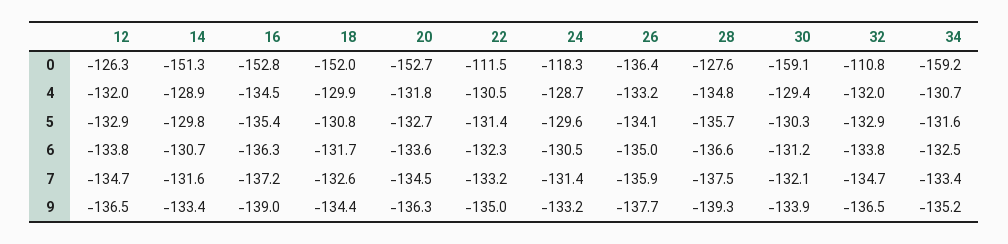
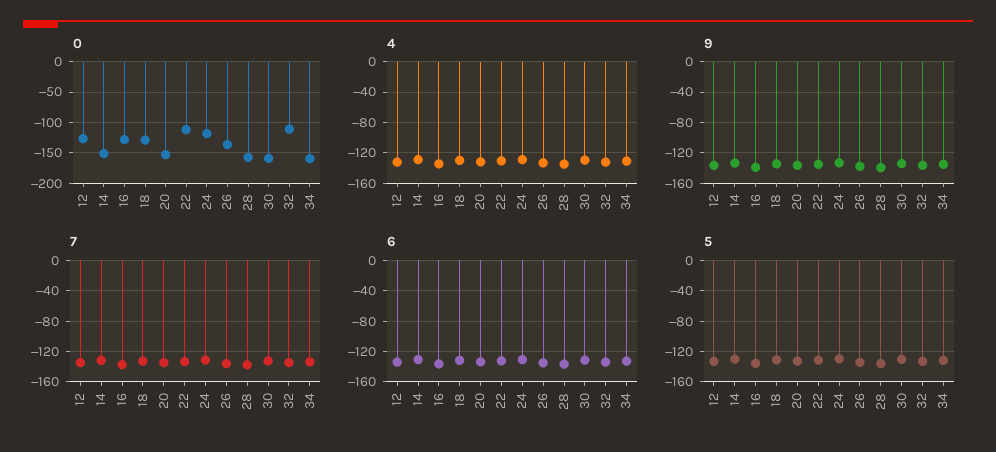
0, 16: -152.8 -> -130
0, 18: -152 -> -130
0, 28: -127.6 -> -160

